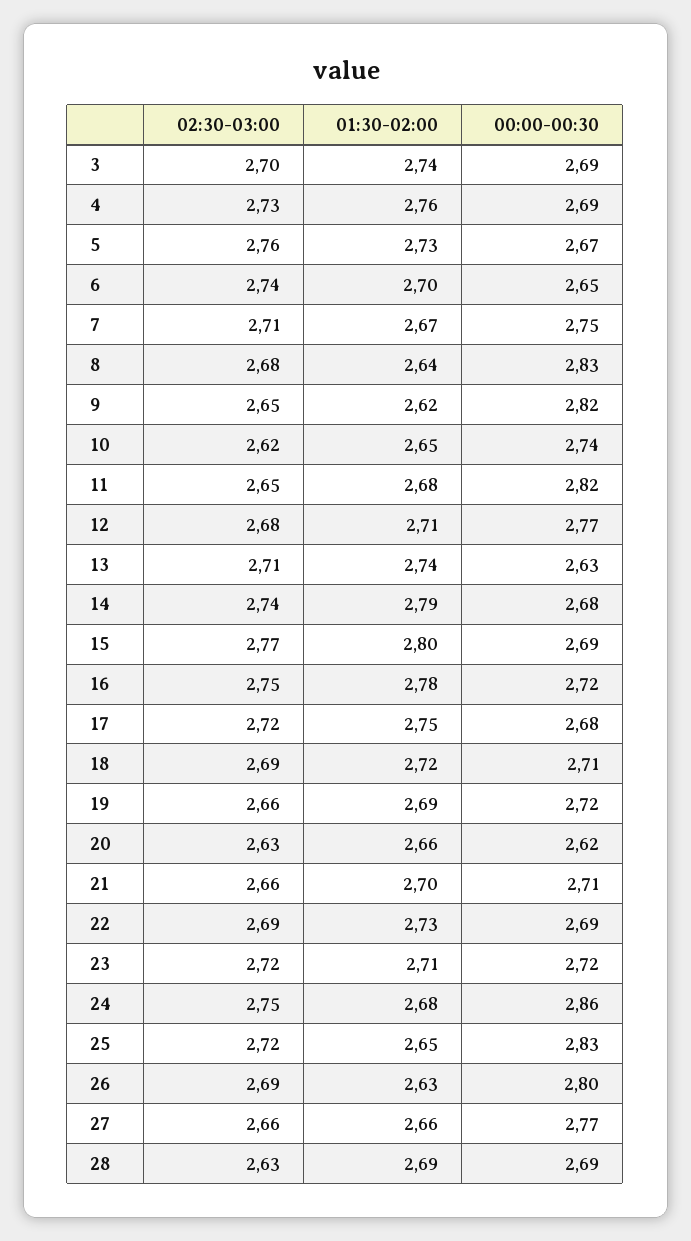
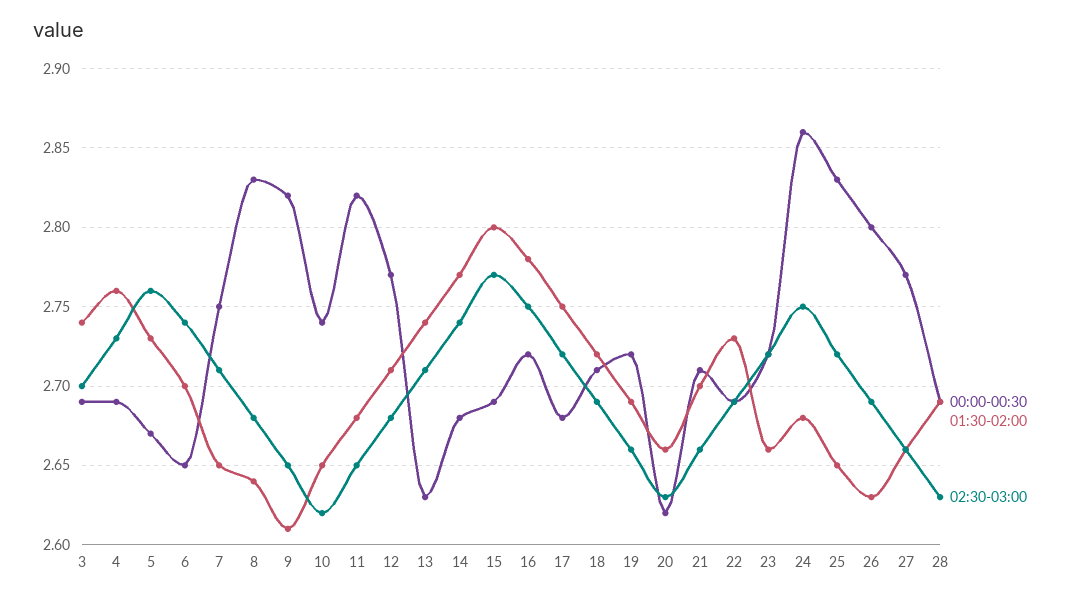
01:30-02:00, 7: 2.67 -> 2.65
01:30-02:00, 9: 2.62 -> 2.61
01:30-02:00, 14: 2.79 -> 2.77
01:30-02:00, 23: 2.71 -> 2.66

